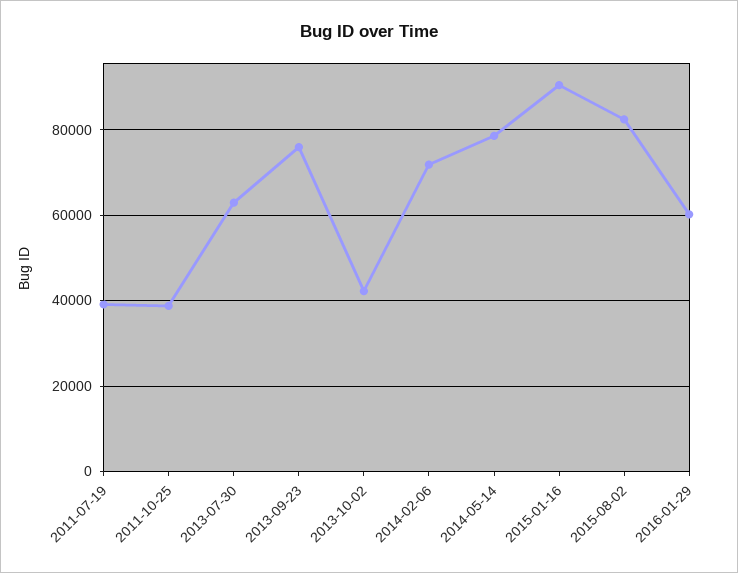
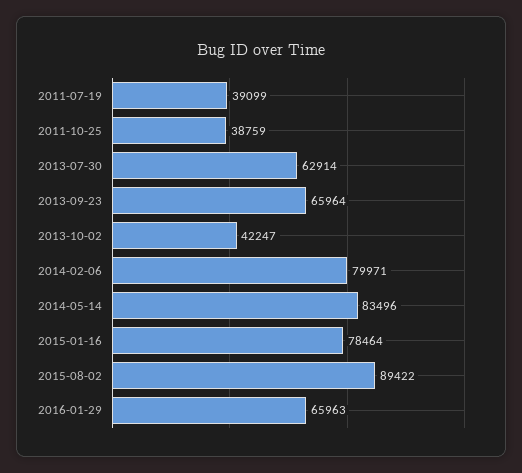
2013-09-23: 76000 -> 65964
2014-02-06: 72000 -> 79971
2014-05-14: 78000 -> 83496
2015-01-16: 90000 -> 78464
2015-08-02: 82000 -> 89422
2016-01-29: 60000 -> 65963

